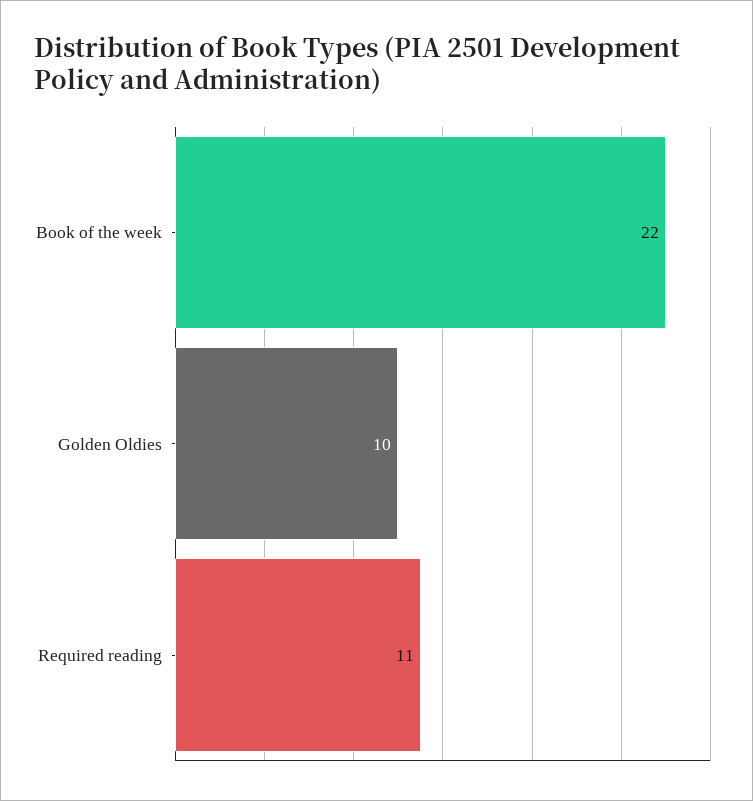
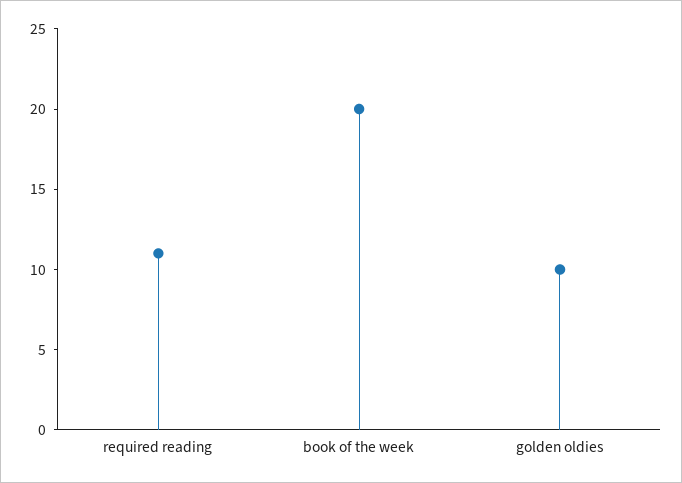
Book of the week: 22 -> 20

